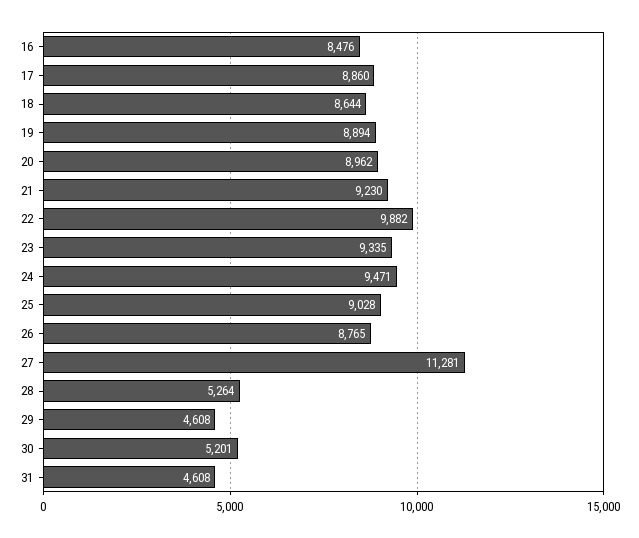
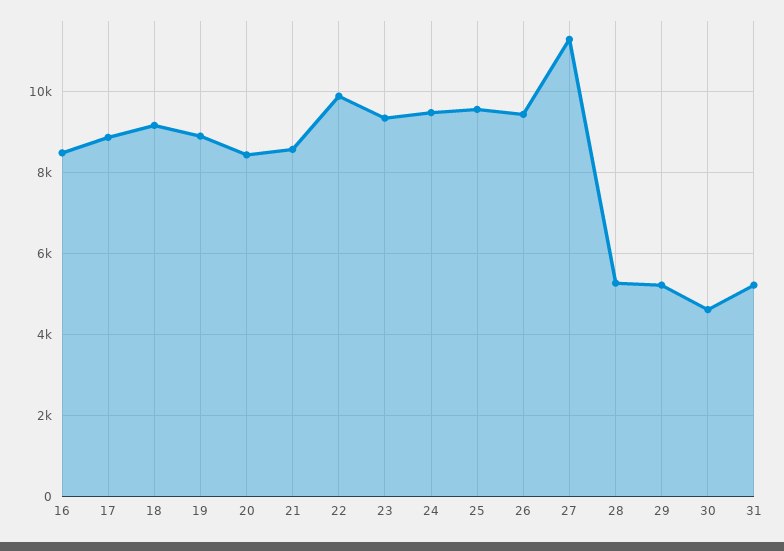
18: 8644 -> 9200
20: 8962 -> 8400
21: 9230 -> 8600
25: 9028 -> 9600
26: 8765 -> 9400
29: 4608 -> 5200
30: 5201 -> 4600
31: 4608 -> 5200

